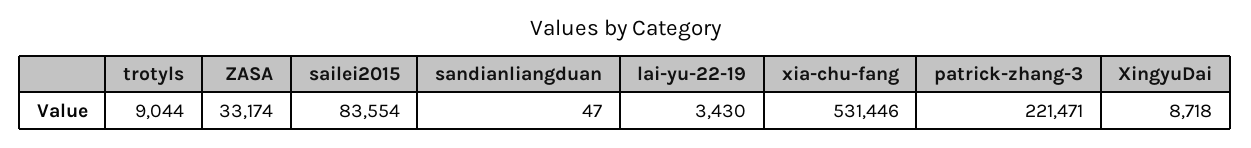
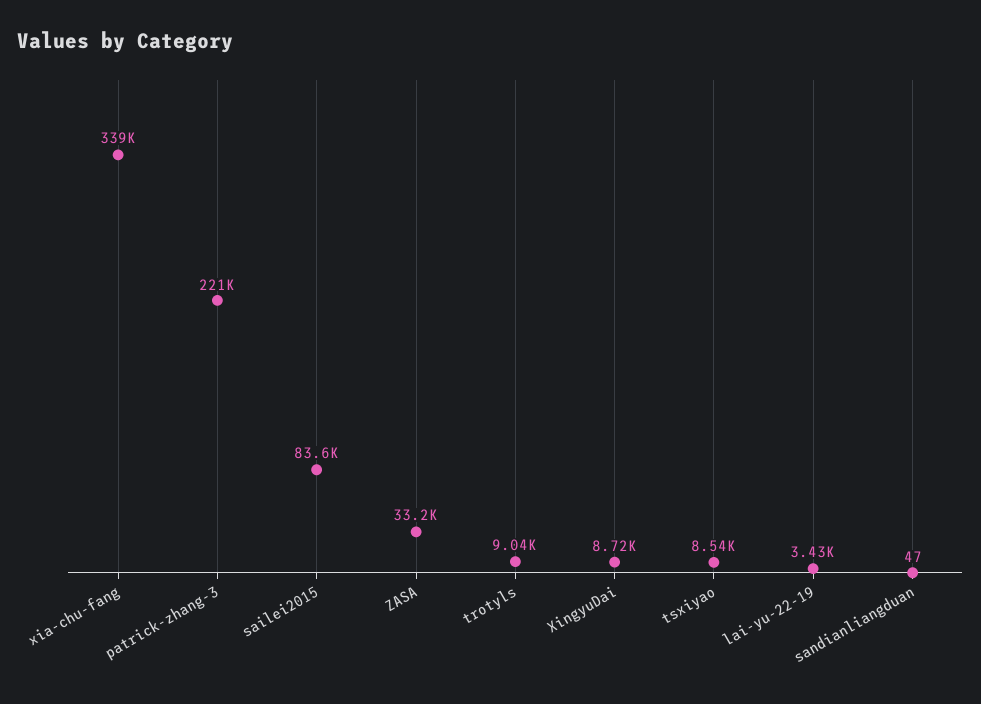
xia-chu-fang: 531446 -> 339000
tsxiyao: none -> 8540

